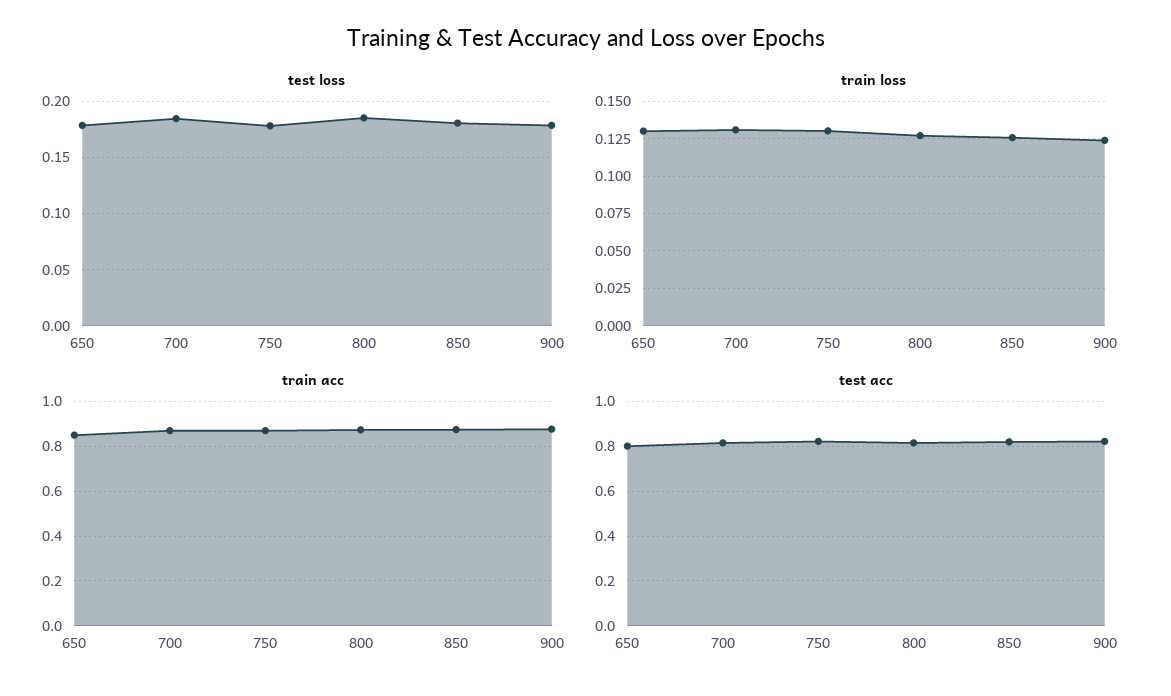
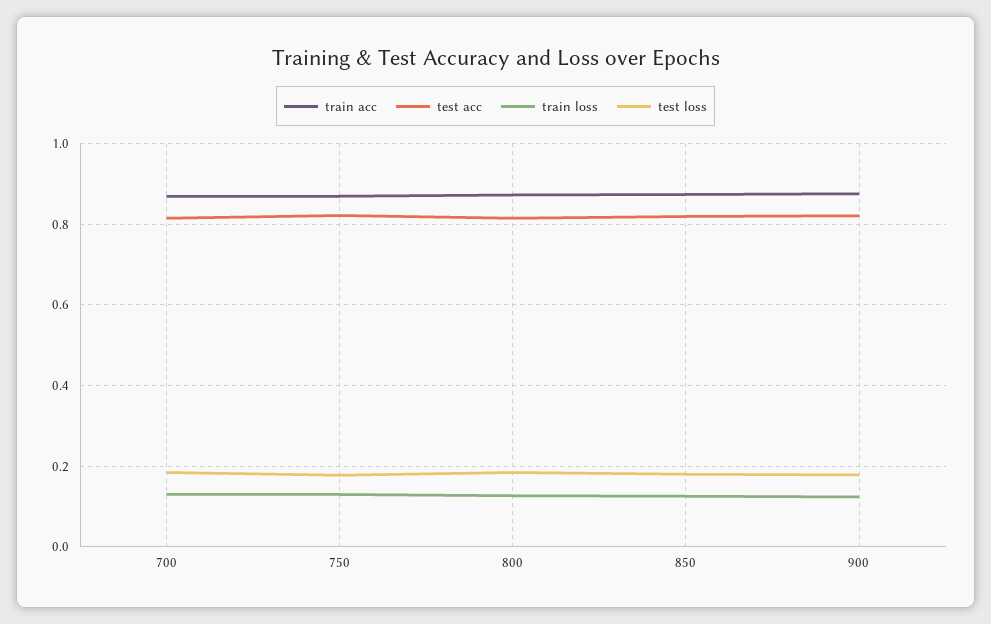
test loss, 650: 0.18 -> none
train loss, 650: 0.13 -> none
train acc, 650: 0.85 -> none
test acc, 650: 0.8 -> none

